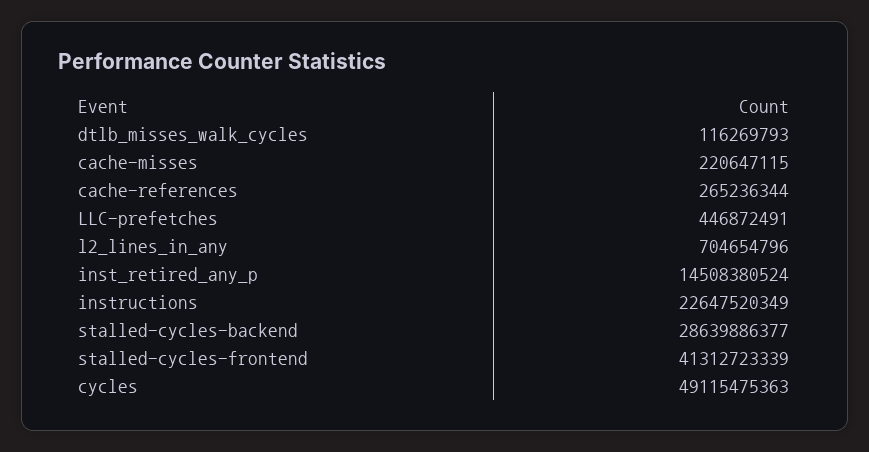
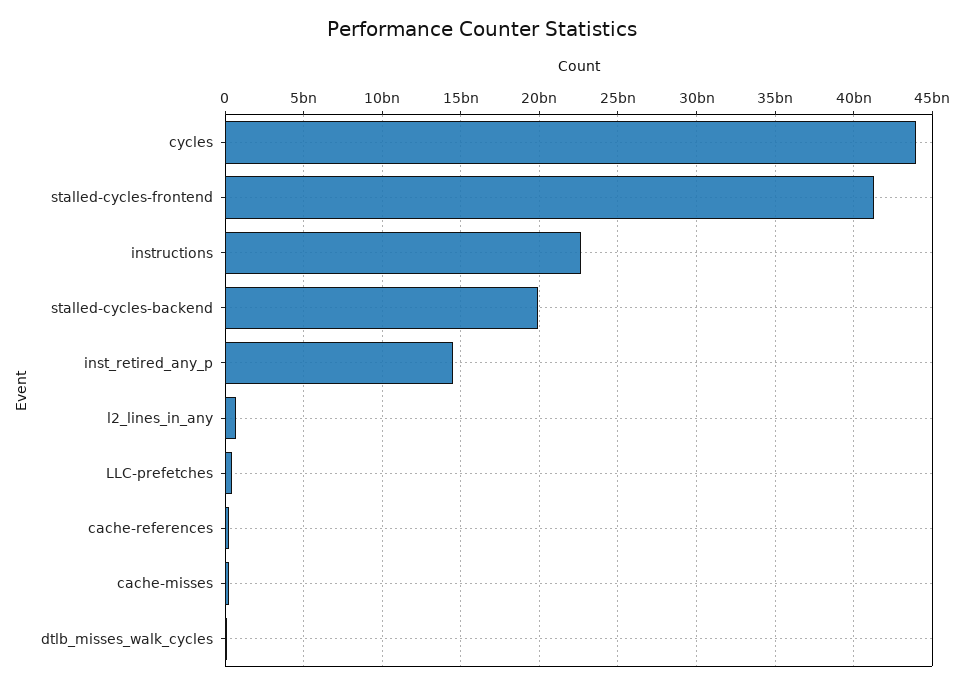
stalled-cycles-backend: 28639886377 -> 20000000000
cycles: 49115475363 -> 44000000000

